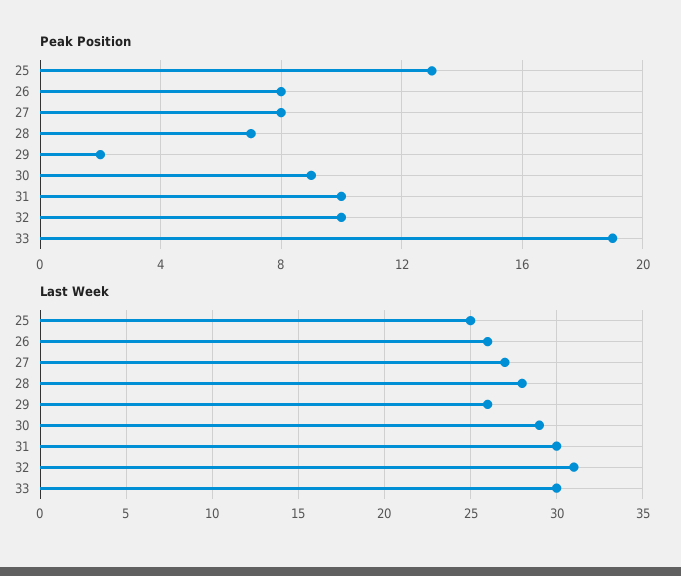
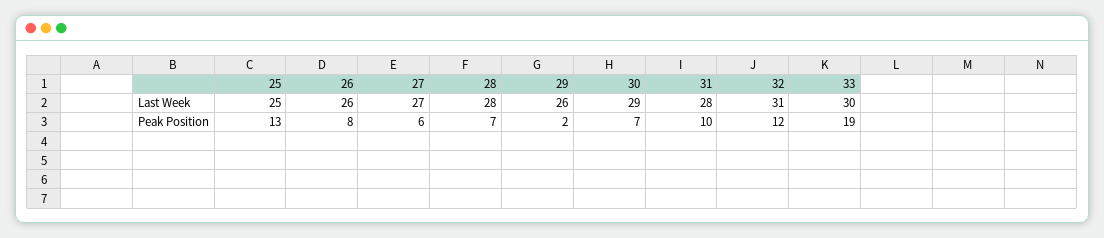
Peak Position, 27: 8 -> 6
Peak Position, 30: 9 -> 7
Peak Position, 32: 10 -> 12
Last Week, 31: 30 -> 28

